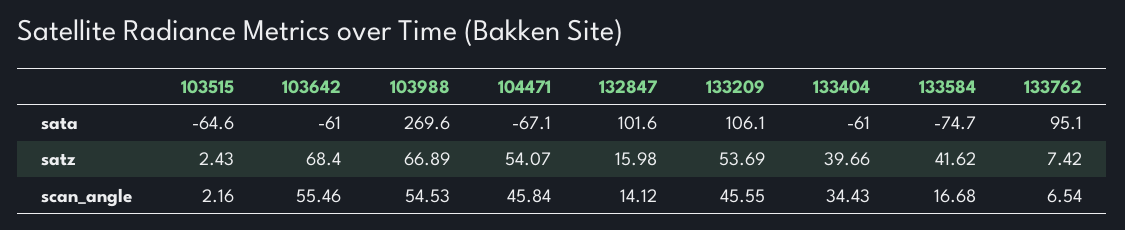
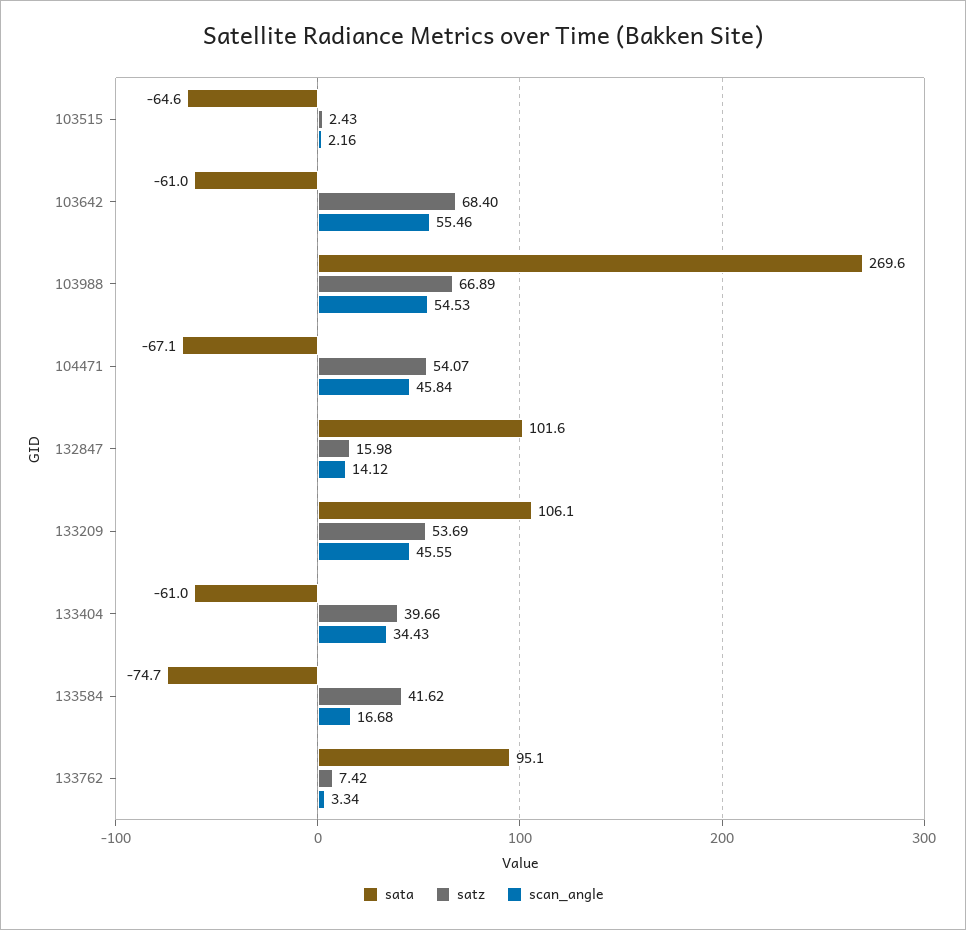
scan_angle, 133762: 6.54 -> 3.34

